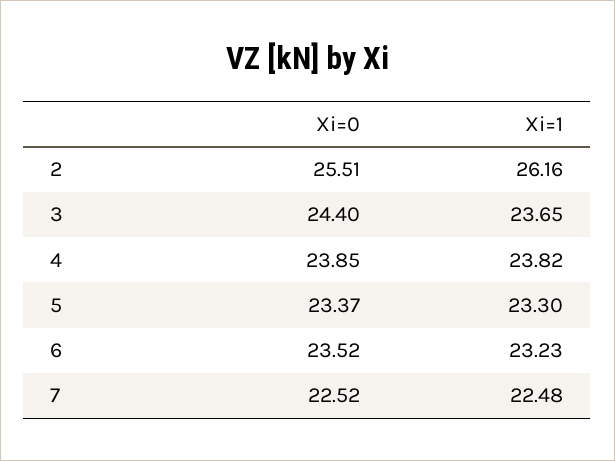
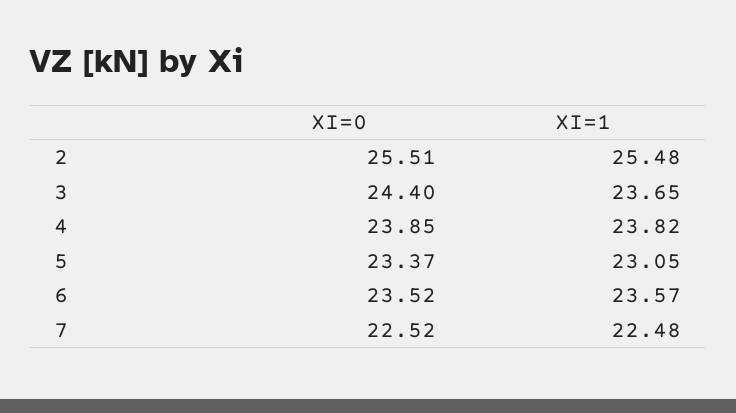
Xi=1, 2: 26.16 -> 25.48
Xi=1, 5: 23.3 -> 23.05
Xi=1, 6: 23.23 -> 23.57

